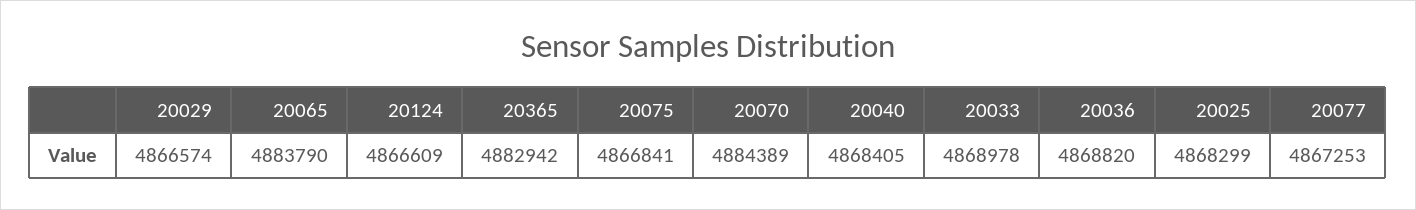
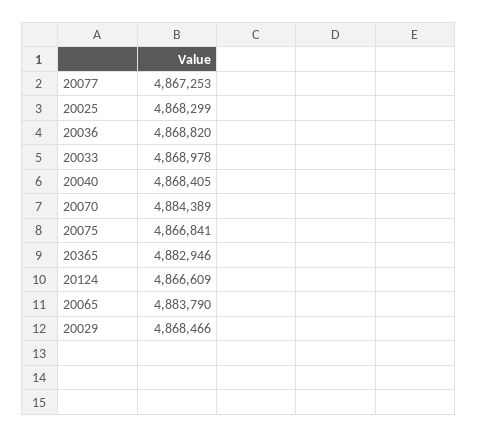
20029: 4866574 -> 4868466
20365: 4882942 -> 4882946

